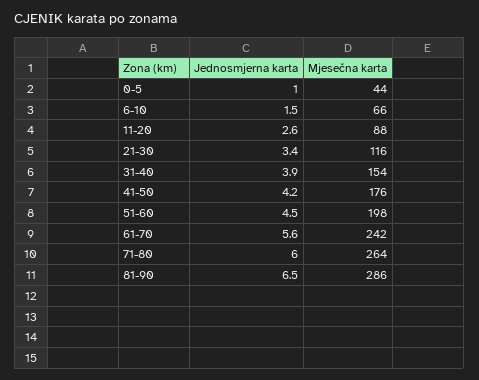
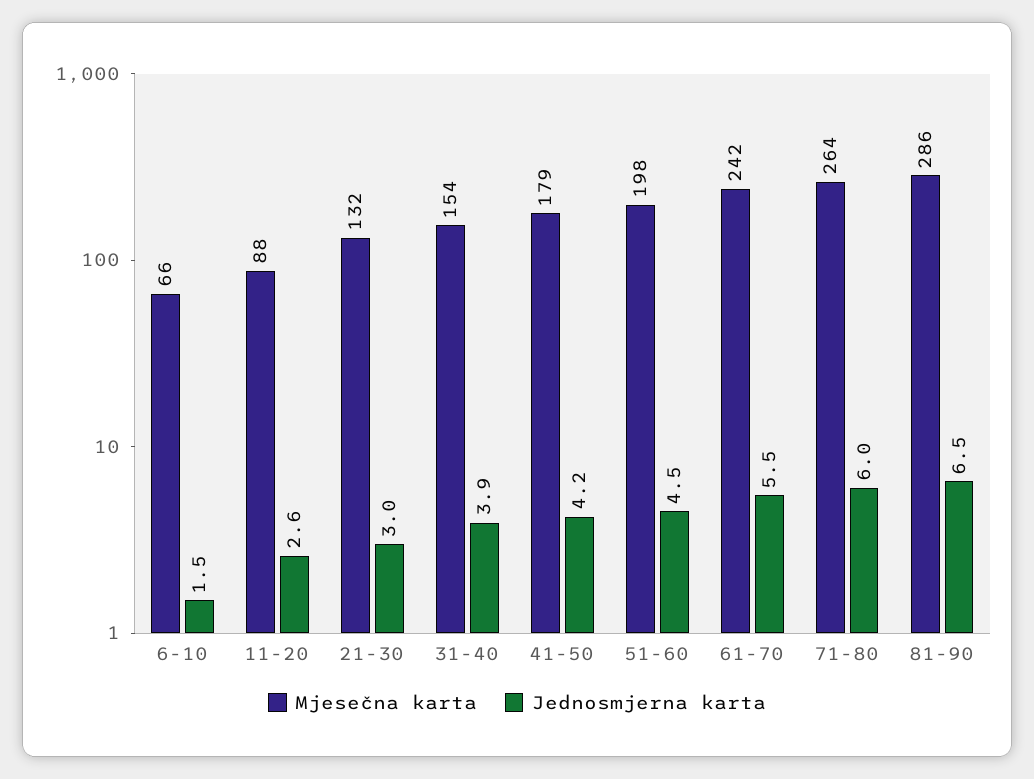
Jednosmjerna karta, 0-5: 1 -> none
Mjesečna karta, 0-5: 44 -> none
Jednosmjerna karta, 21-30: 3.4 -> 3
Mjesečna karta, 21-30: 116 -> 132
Mjesečna karta, 41-50: 176 -> 179
Jednosmjerna karta, 61-70: 5.6 -> 5.5

